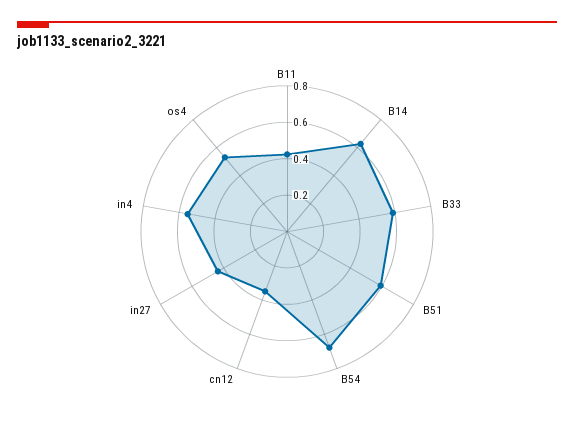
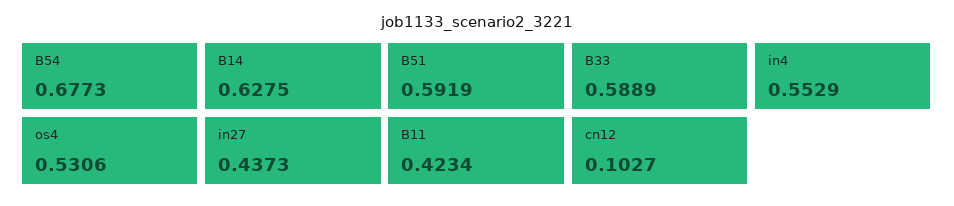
cn12: 0.35 -> 0.1027

